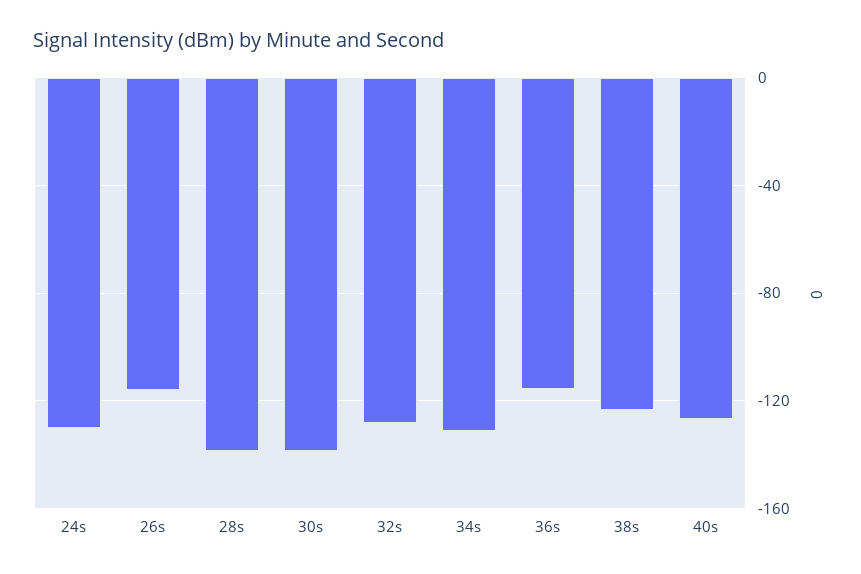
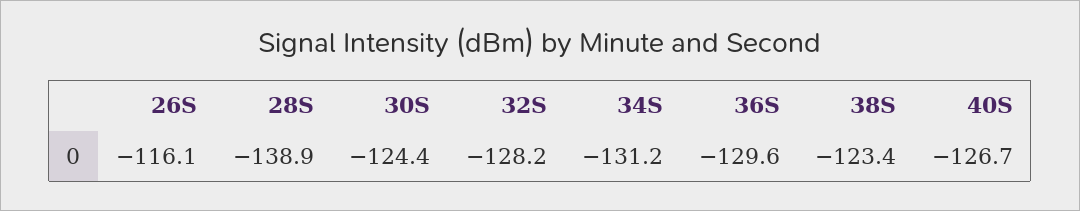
24s: -130 -> none
30s: -140 -> -124.4
36s: -115 -> -129.6

